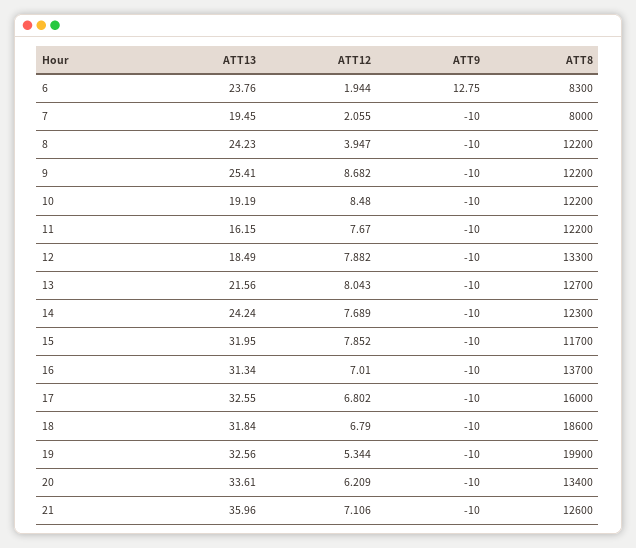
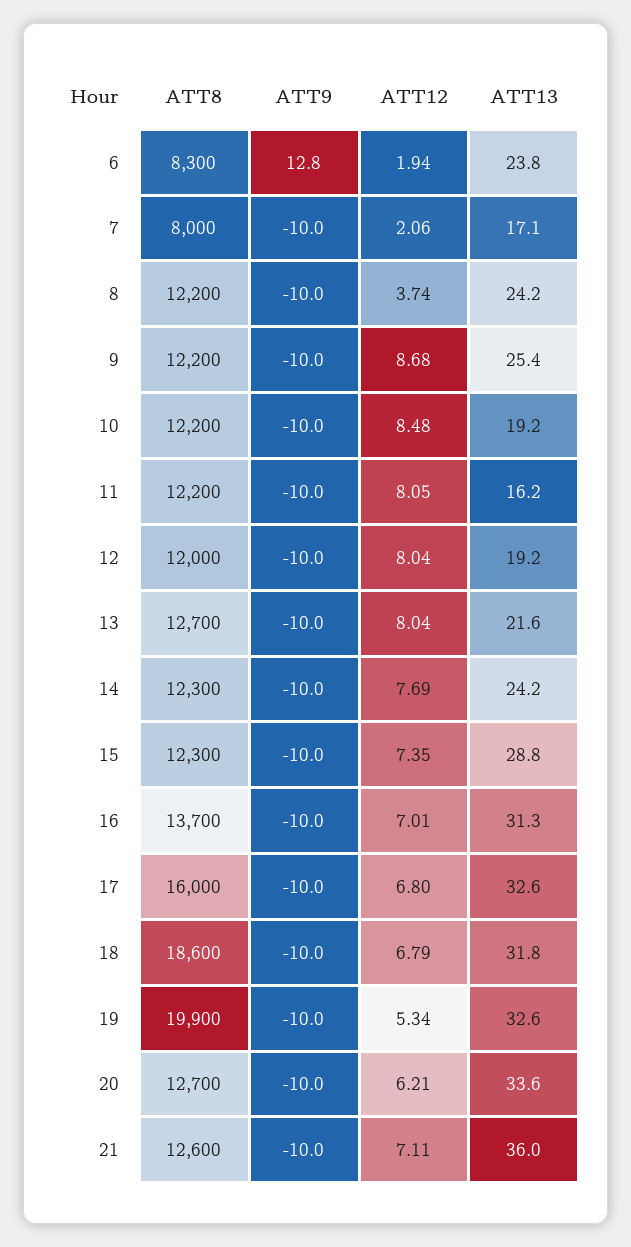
ATT13, 7: 19.45 -> 17.1
ATT12, 8: 3.947 -> 3.74
ATT12, 11: 7.67 -> 8.05
ATT13, 12: 18.49 -> 19.2
ATT12, 12: 7.882 -> 8.04
ATT8, 12: 13300 -> 12000
ATT13, 15: 31.95 -> 28.8
ATT12, 15: 7.852 -> 7.35
ATT8, 15: 11700 -> 12300
ATT8, 20: 13400 -> 12700

